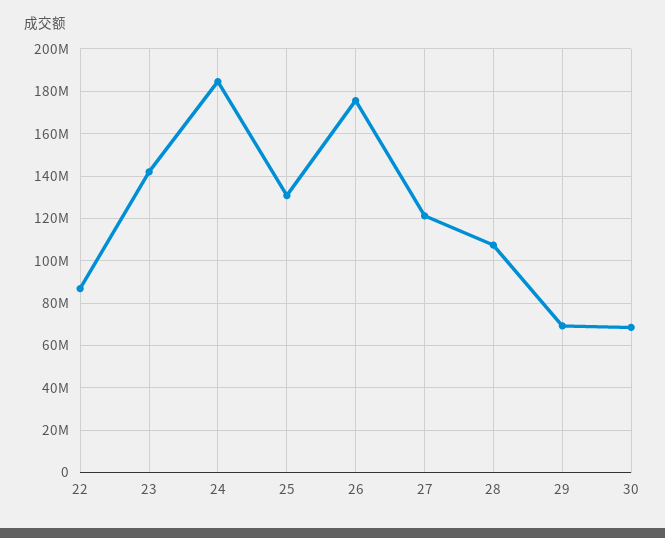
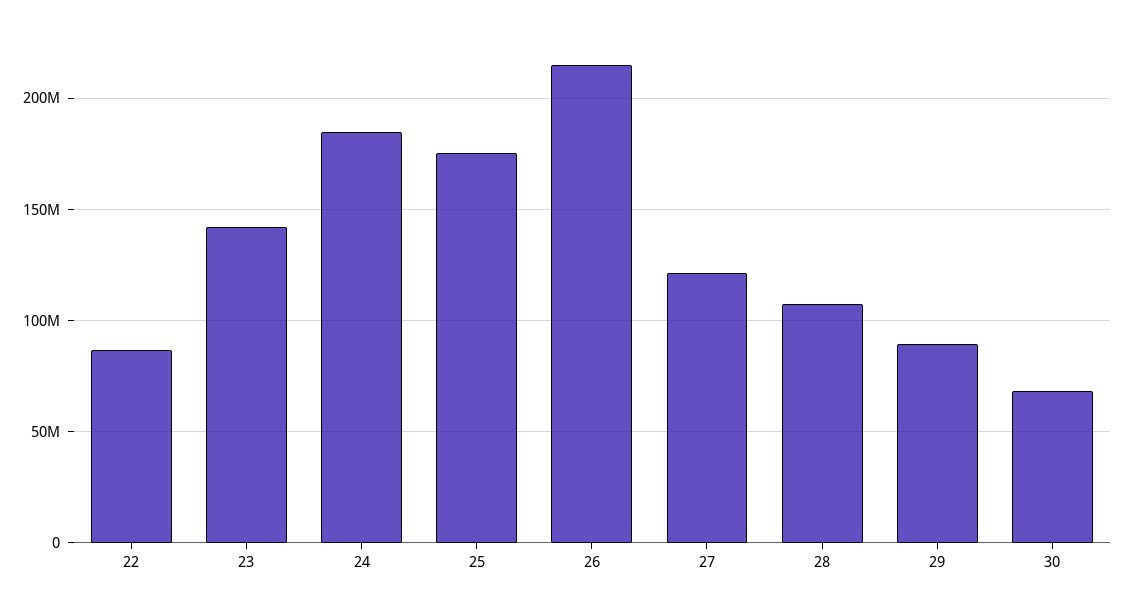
25: 130000000 -> 175000000
26: 175000000 -> 215000000
29: 70000000 -> 90000000

